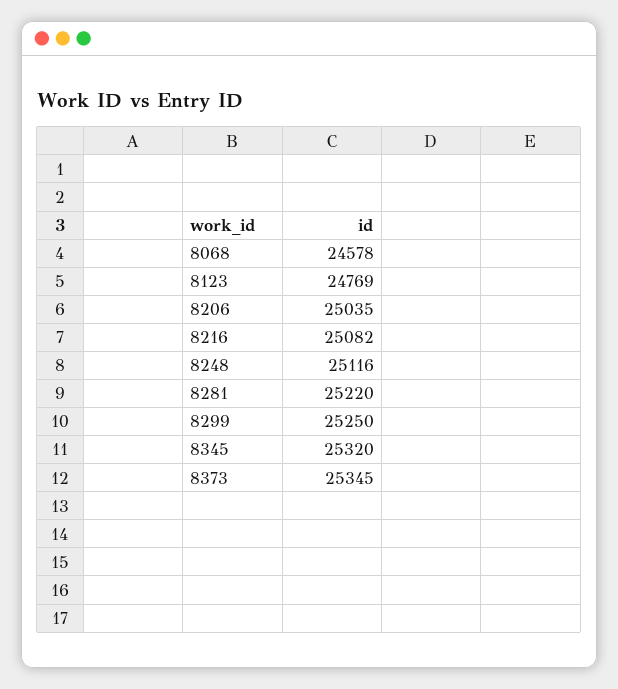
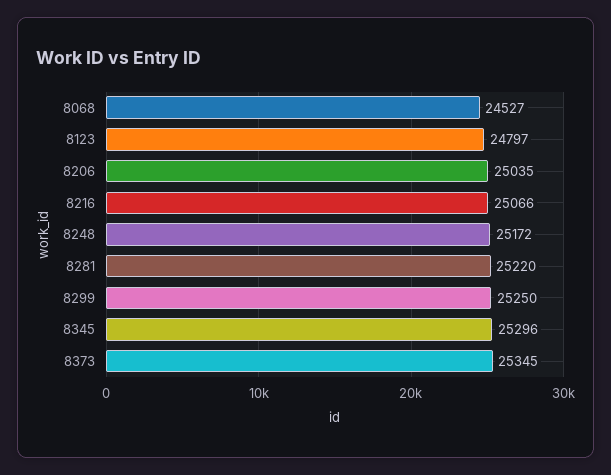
8068: 24578 -> 24527
8123: 24769 -> 24797
8216: 25082 -> 25066
8248: 25116 -> 25172
8345: 25320 -> 25296

